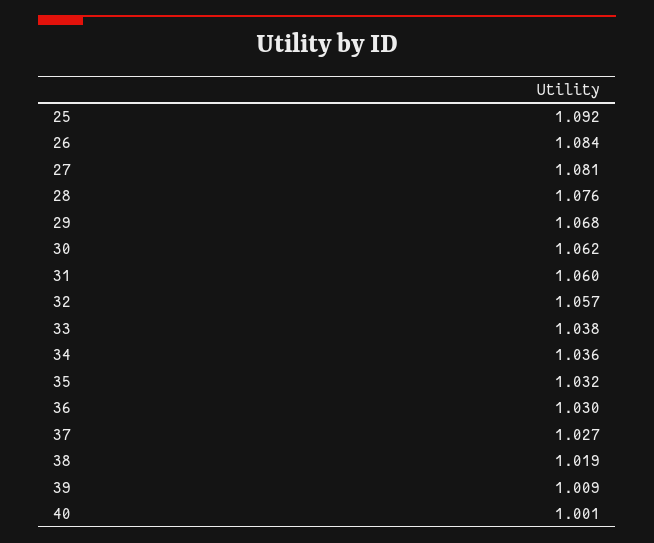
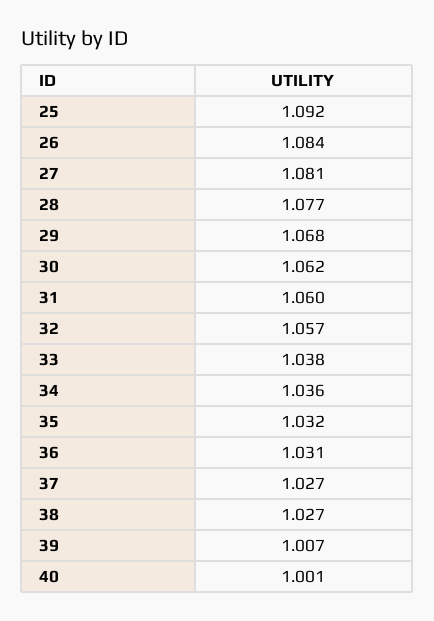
28: 1.076 -> 1.077
36: 1.03 -> 1.031
38: 1.019 -> 1.027
39: 1.009 -> 1.007

